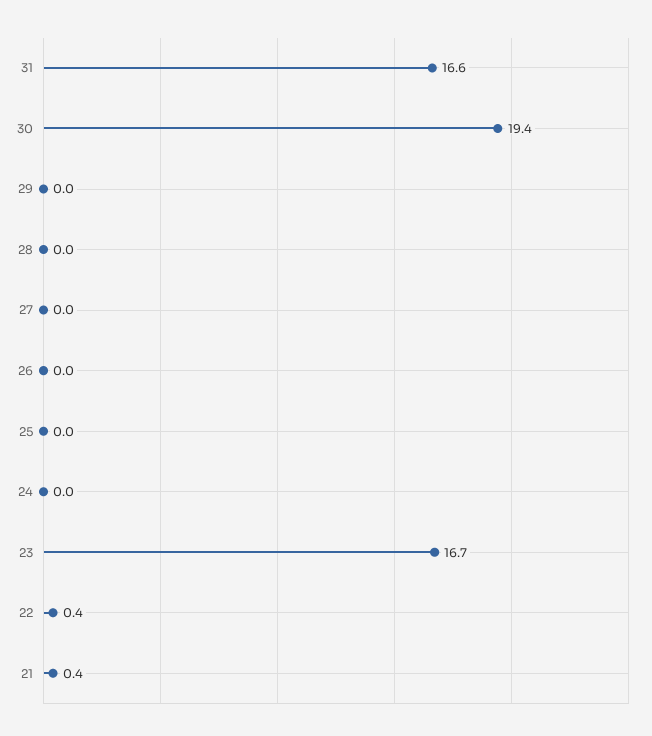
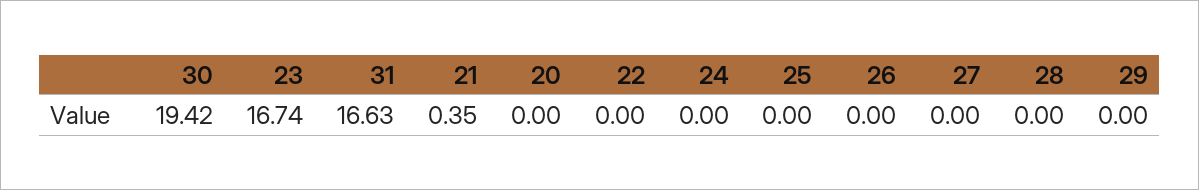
22: 0.4 -> 0
20: none -> 0

